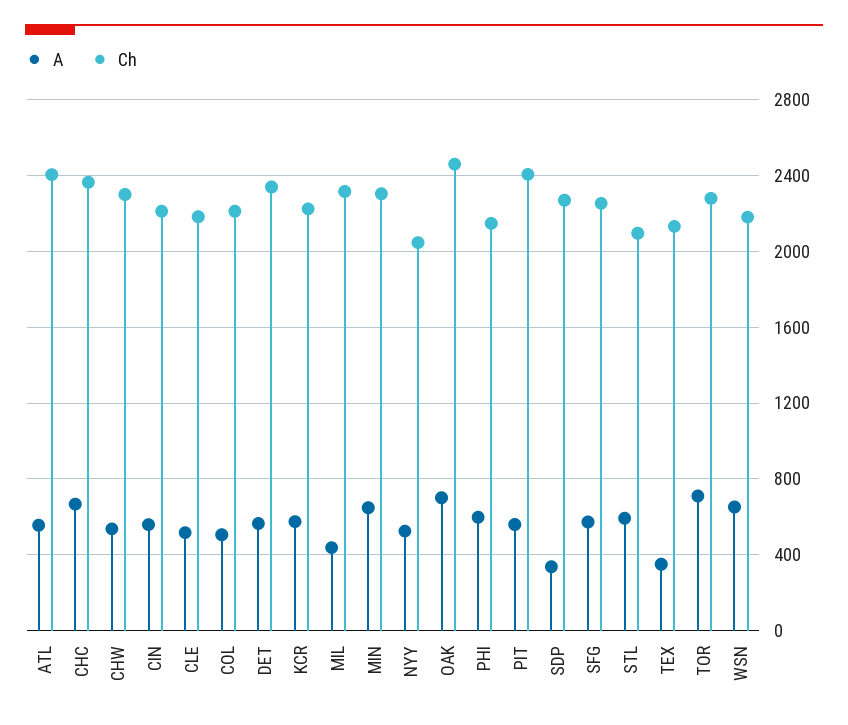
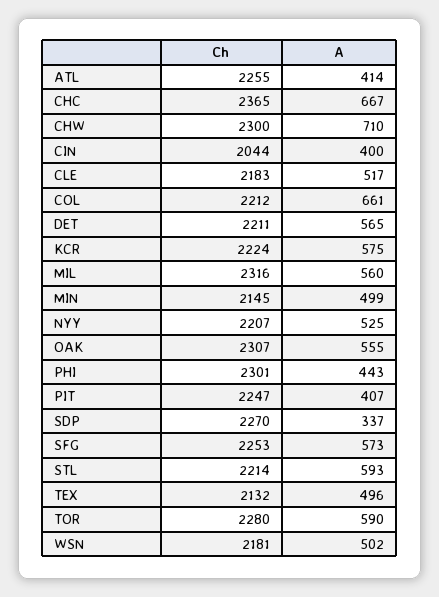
A, ATL: 550 -> 414
Ch, ATL: 2400 -> 2255
A, CHW: 550 -> 710
A, CIN: 550 -> 400
Ch, CIN: 2200 -> 2044
A, COL: 500 -> 661
Ch, DET: 2350 -> 2211
A, MIL: 450 -> 560
A, MIN: 650 -> 499
Ch, MIN: 2300 -> 2145
Ch, NYY: 2050 -> 2207
A, OAK: 700 -> 555
Ch, OAK: 2450 -> 2307
A, PHI: 600 -> 443
Ch, PHI: 2150 -> 2301
A, PIT: 550 -> 407
Ch, PIT: 2400 -> 2247
Ch, STL: 2100 -> 2214
A, TEX: 350 -> 496
A, TOR: 700 -> 590
A, WSN: 650 -> 502

